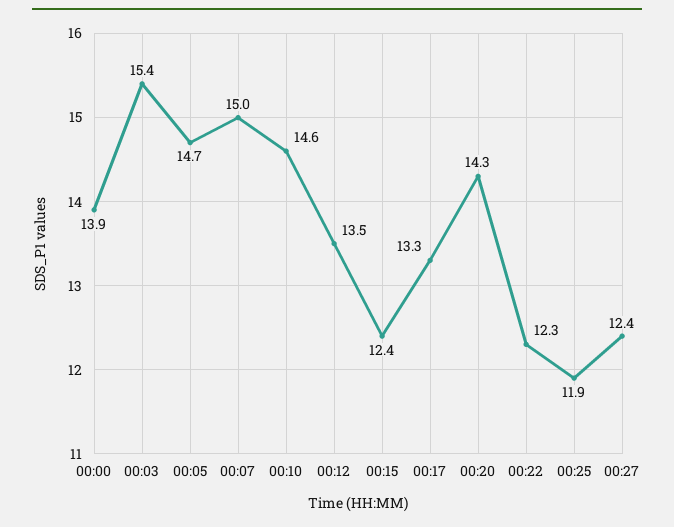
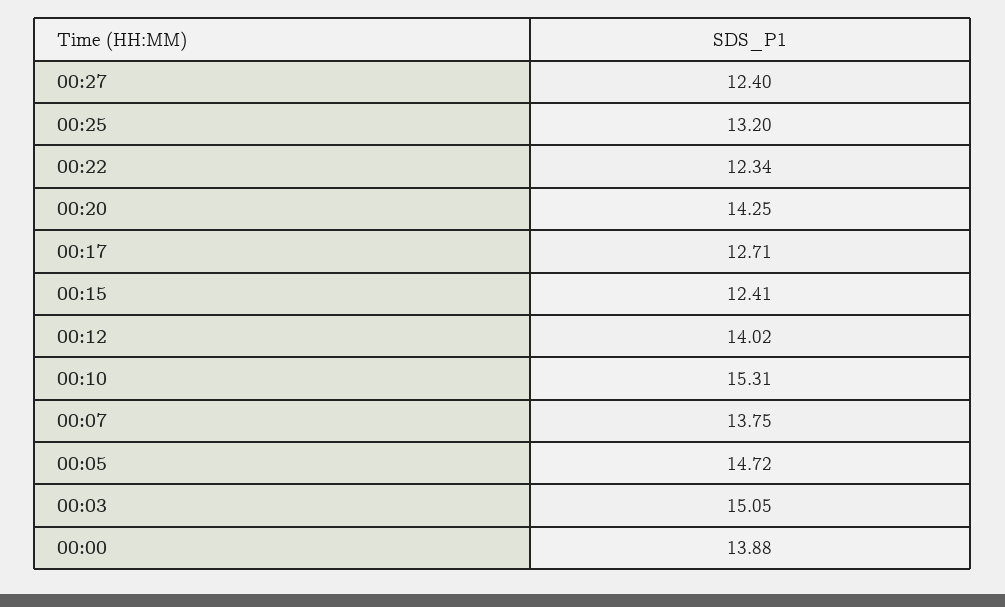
00:03: 15.4 -> 15.05
00:07: 15 -> 13.75
00:10: 14.6 -> 15.31
00:12: 13.5 -> 14.02
00:17: 13.3 -> 12.71
00:25: 11.9 -> 13.2

